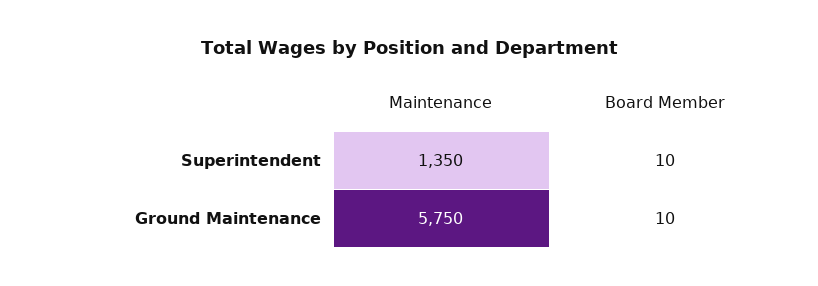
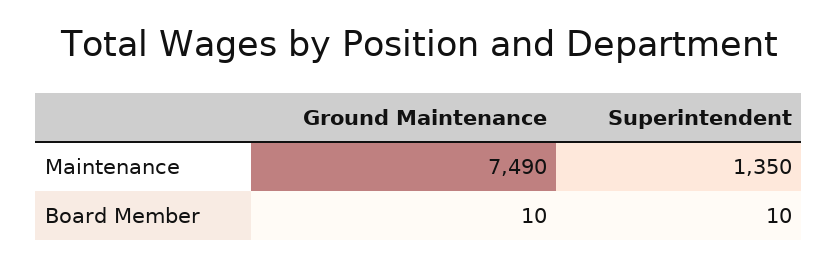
Maintenance, Ground Maintenance: 5750 -> 7490

